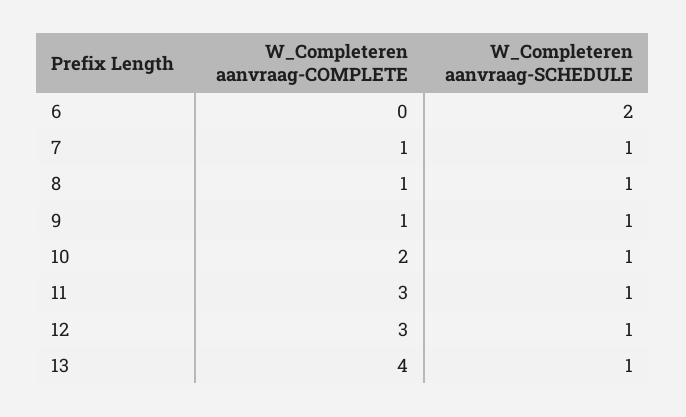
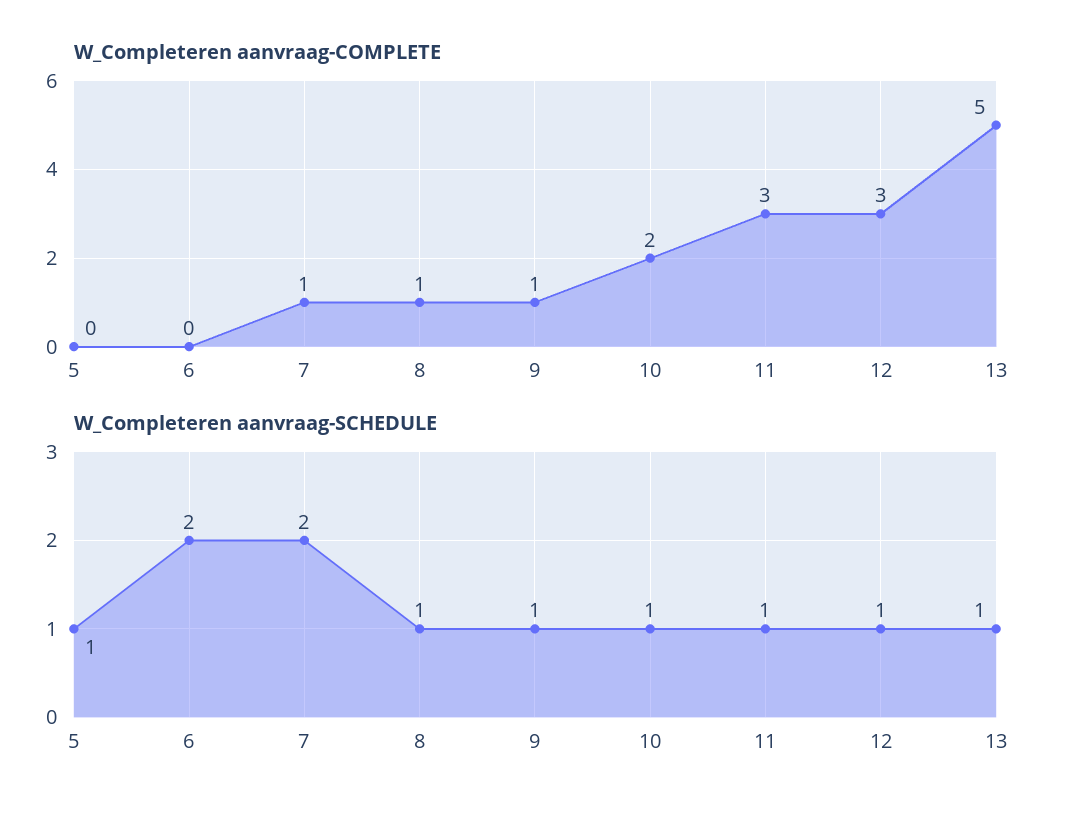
W_Completeren aanvraag-SCHEDULE, 7: 1 -> 2
W_Completeren aanvraag-COMPLETE, 13: 4 -> 5
W_Completeren aanvraag-COMPLETE, 5: none -> 0
W_Completeren aanvraag-SCHEDULE, 5: none -> 1

